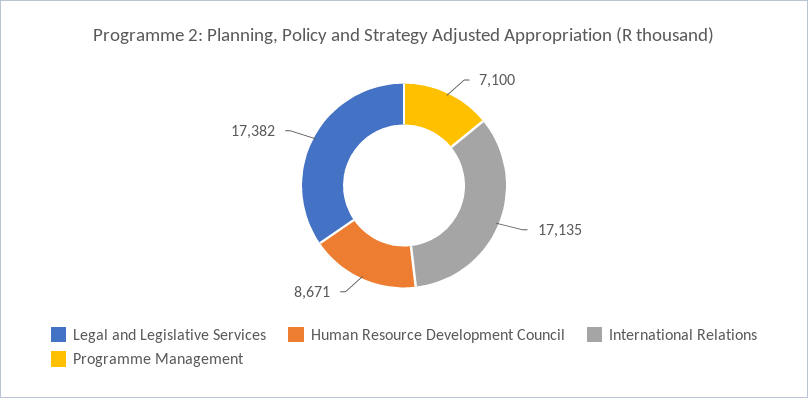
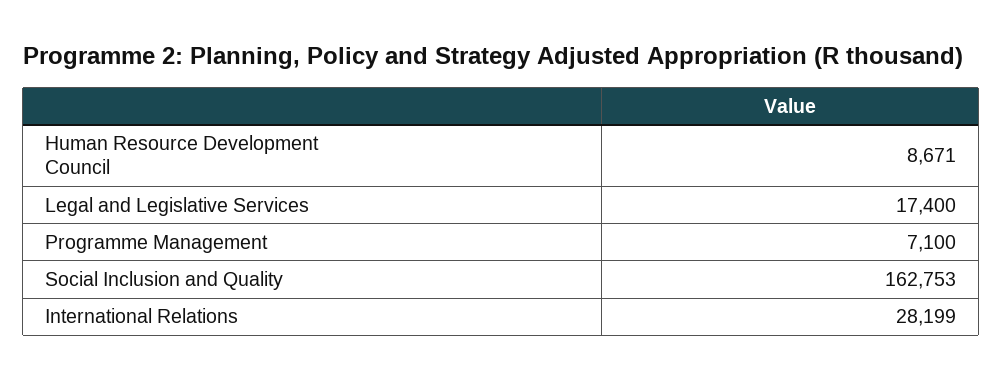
Legal and Legislative Services: 17382 -> 17400
International Relations: 17135 -> 28199
Social Inclusion and Quality: none -> 162753

